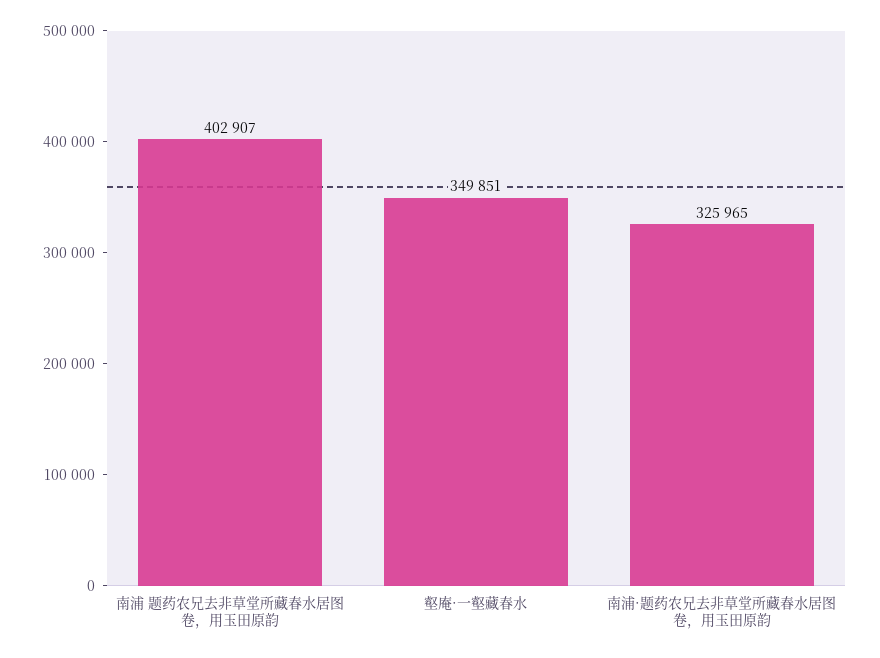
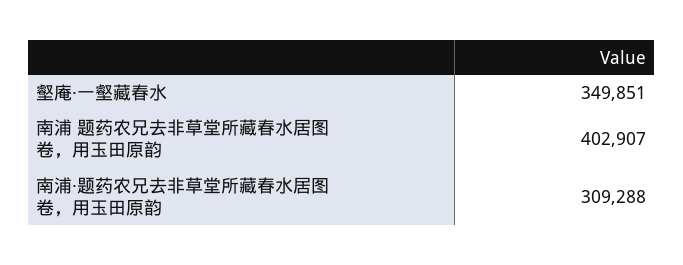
南浦·题药农兄去非草堂所藏春水居图卷，用玉田原韵: 325965 -> 309288

